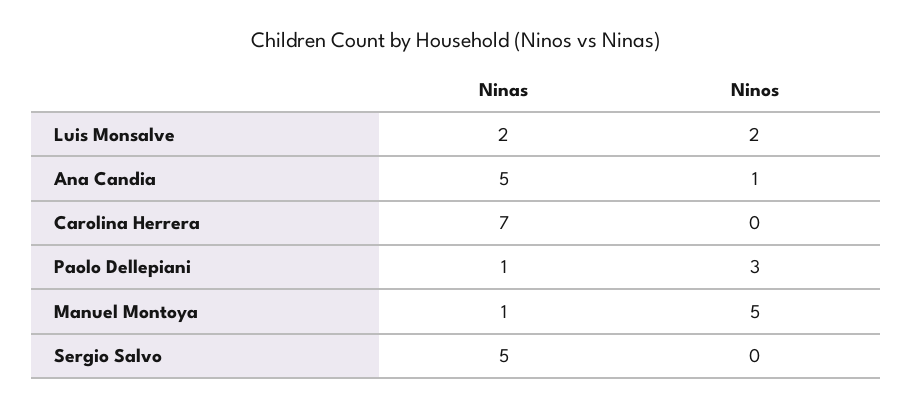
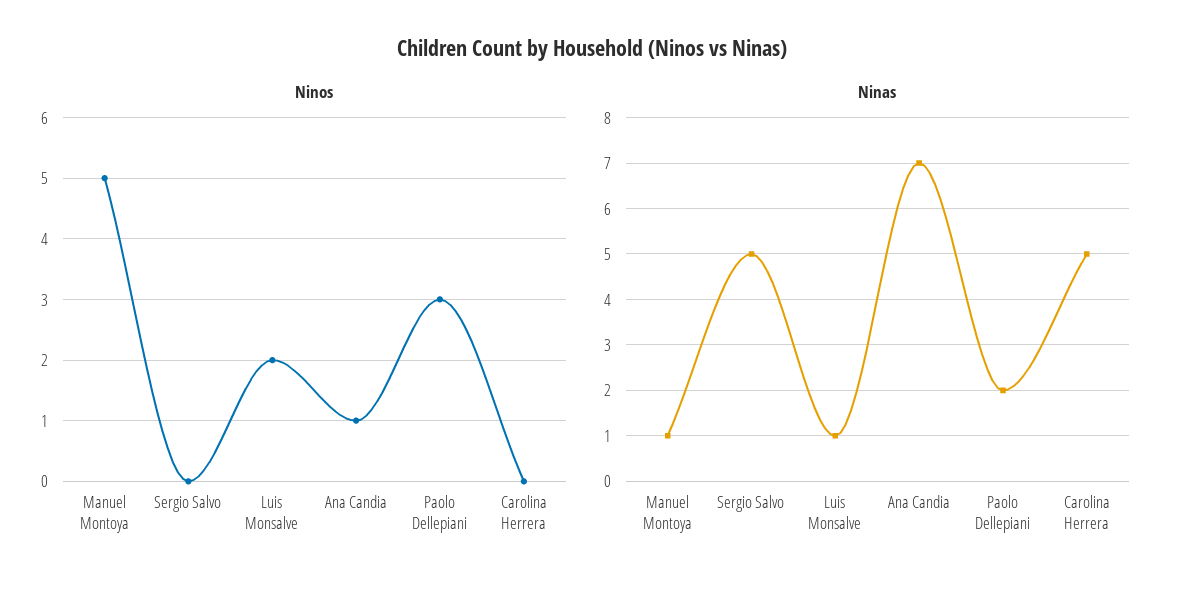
Ninas, Luis Monsalve: 2 -> 1
Ninas, Ana Candia: 5 -> 7
Ninas, Carolina Herrera: 7 -> 5
Ninas, Paolo Dellepiani: 1 -> 2

